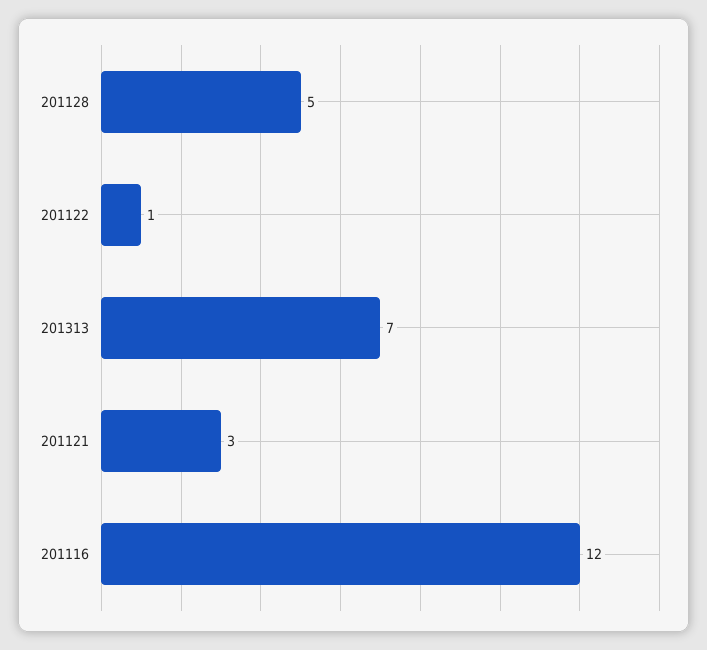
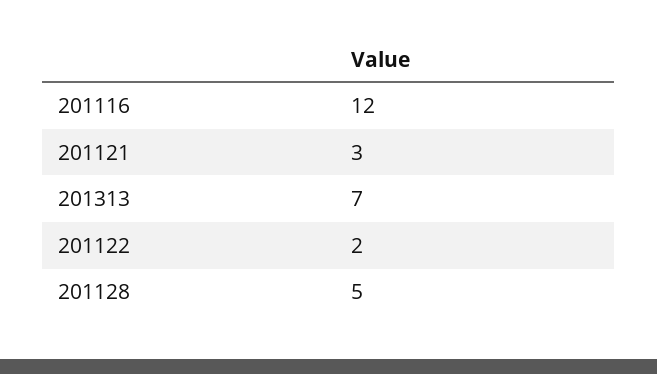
201122: 1 -> 2

